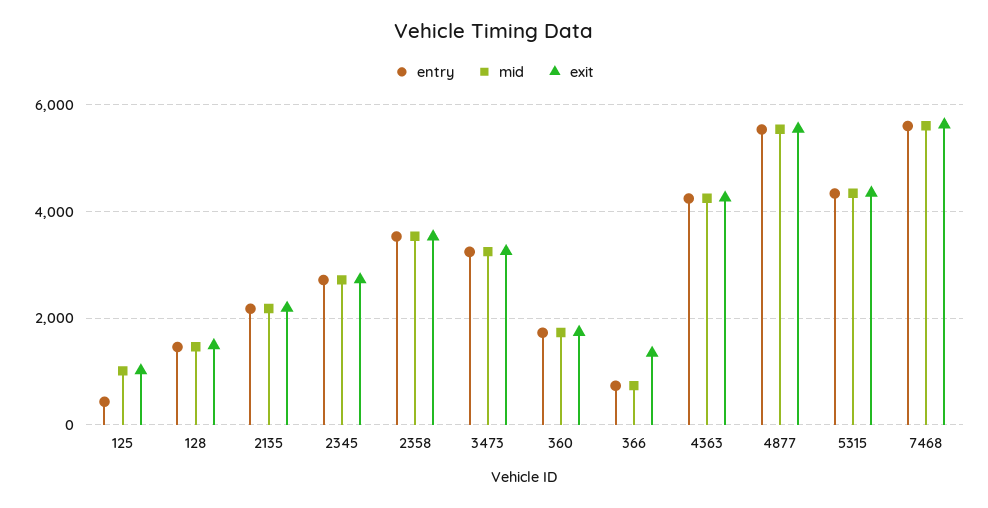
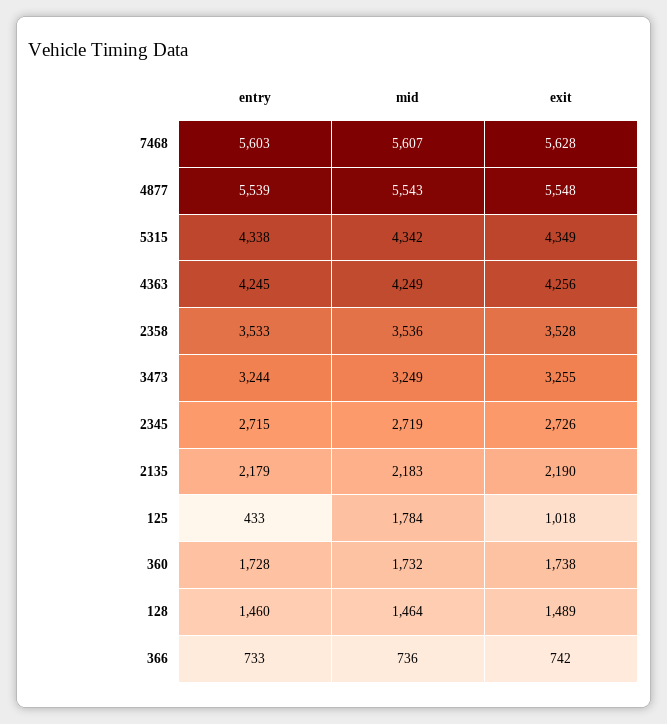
mid, 125: 1000 -> 1784
exit, 366: 1400 -> 742

